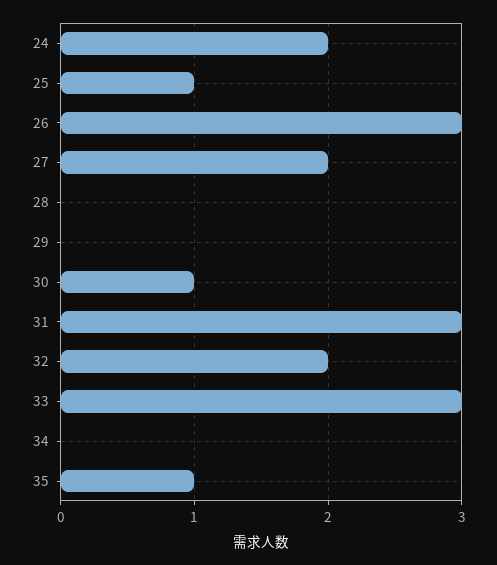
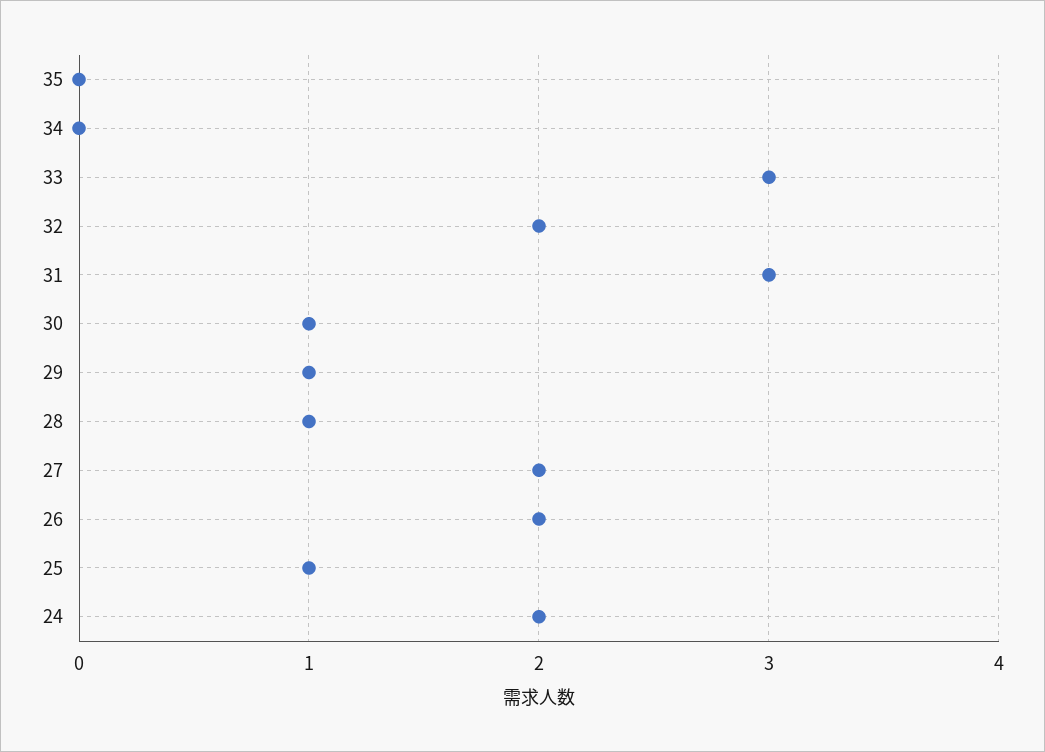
26: 3 -> 2
28: 0 -> 1
29: 0 -> 1
35: 1 -> 0

